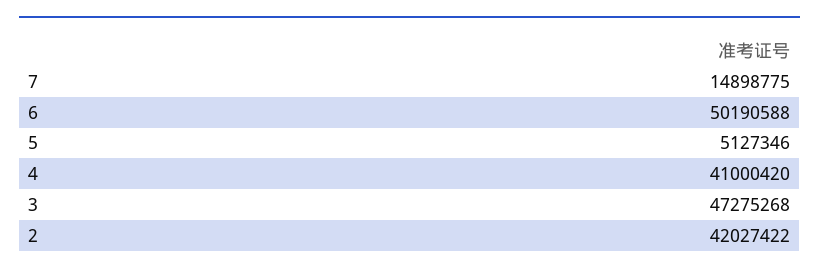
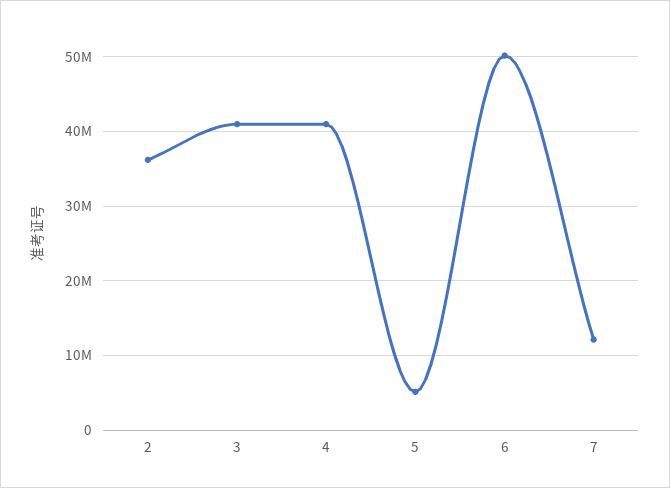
7: 14898775 -> 12000000
3: 47275268 -> 41000000
2: 42027422 -> 36000000

